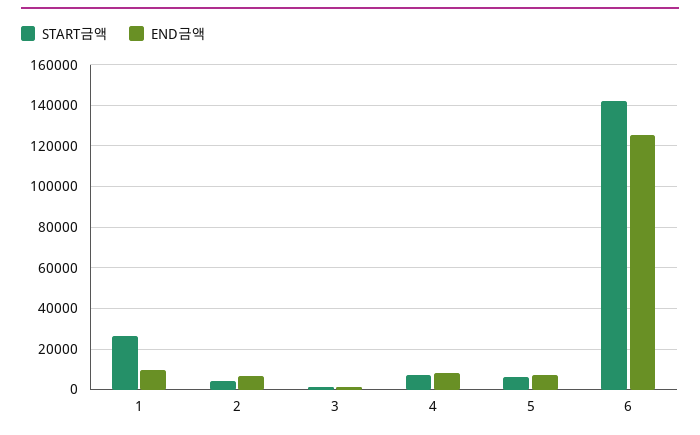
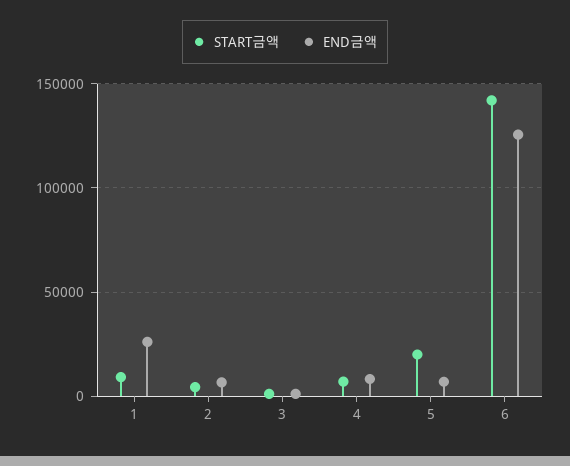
START금액, 1: 25000 -> 10000
END금액, 1: 10000 -> 25000
START금액, 5: 5000 -> 20000

